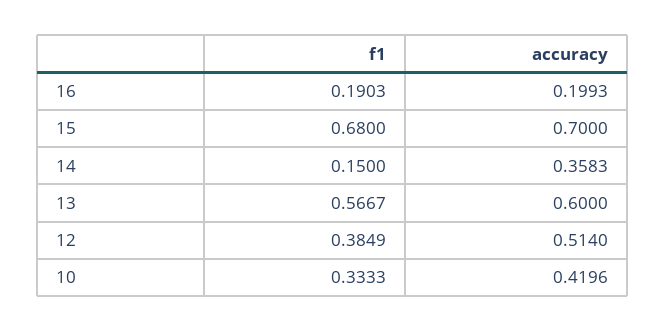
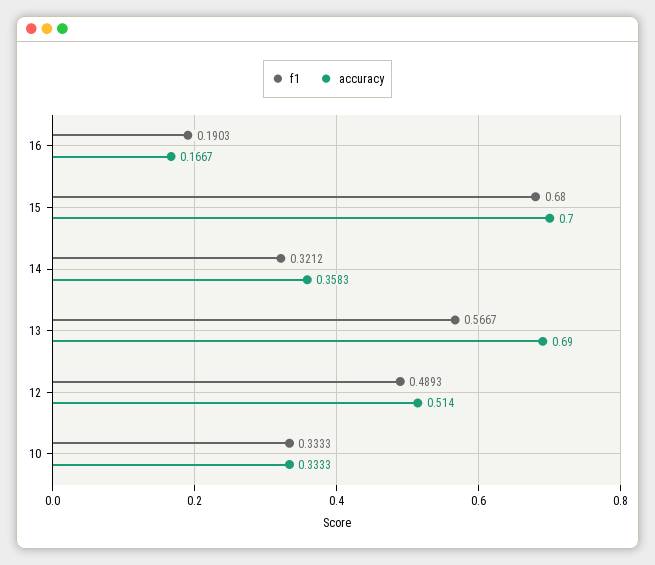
accuracy, 16: 0.1993 -> 0.1667
f1, 14: 0.15 -> 0.3212
accuracy, 13: 0.6 -> 0.69
f1, 12: 0.3849 -> 0.4893
accuracy, 10: 0.4196 -> 0.3333

